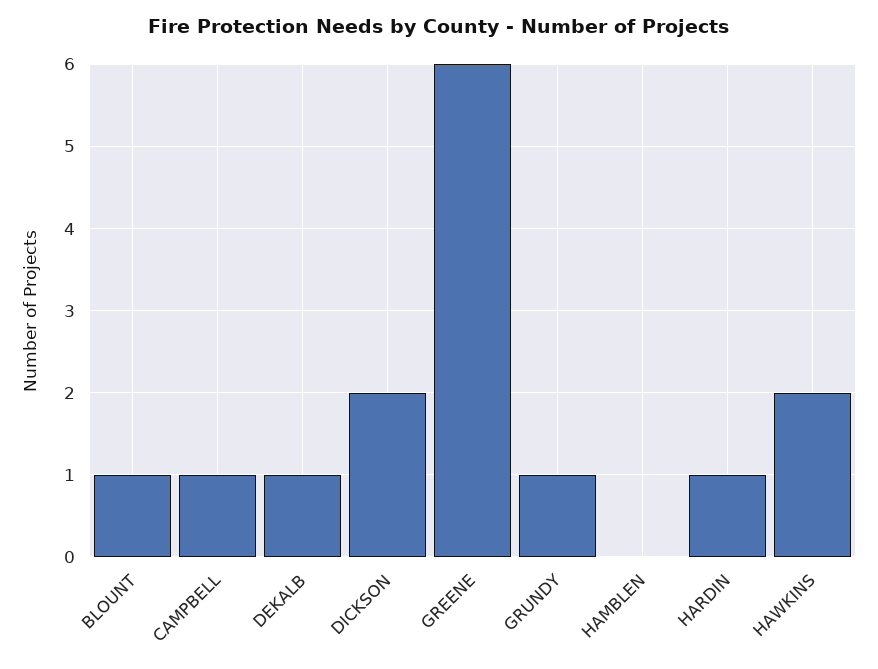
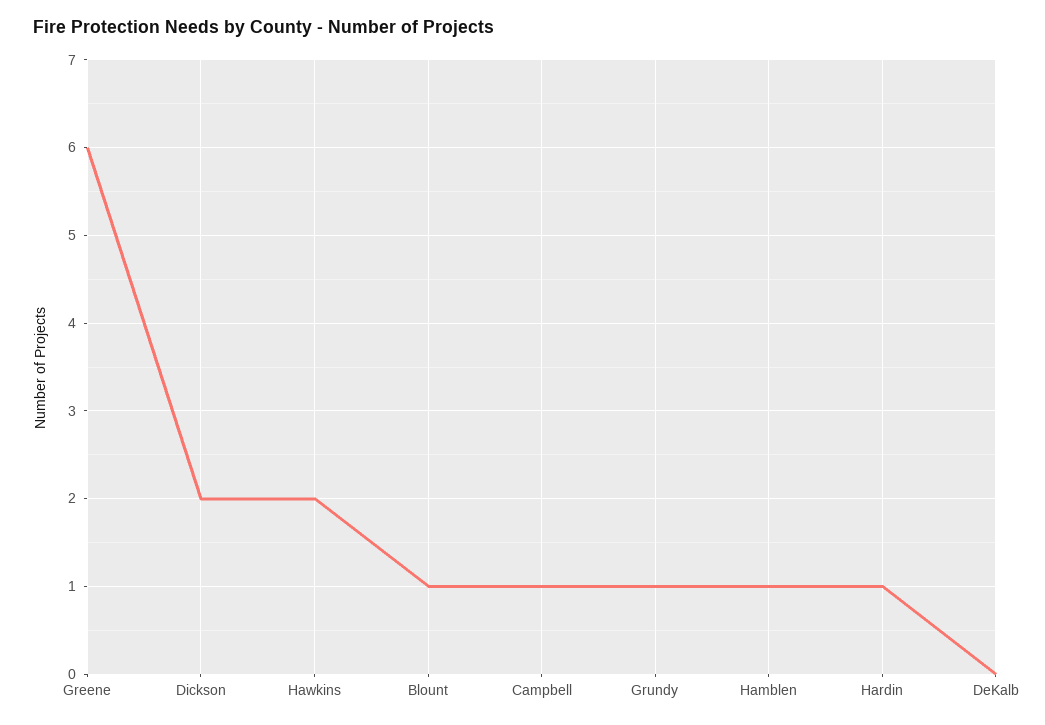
DEKALB: 1 -> 0
HAMBLEN: 0 -> 1

